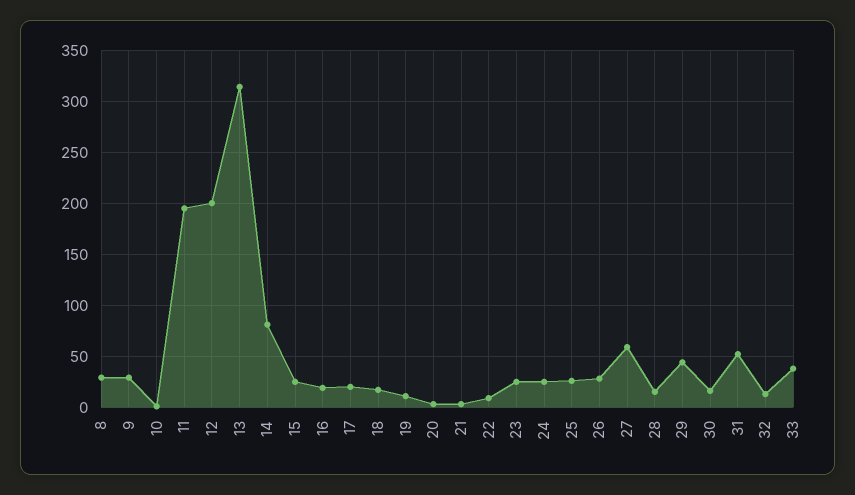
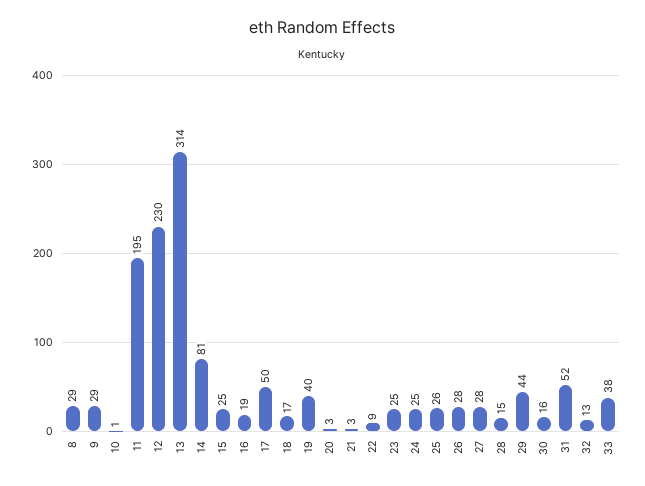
12: 200 -> 230
17: 20 -> 50
19: 10 -> 40
27: 60 -> 28

